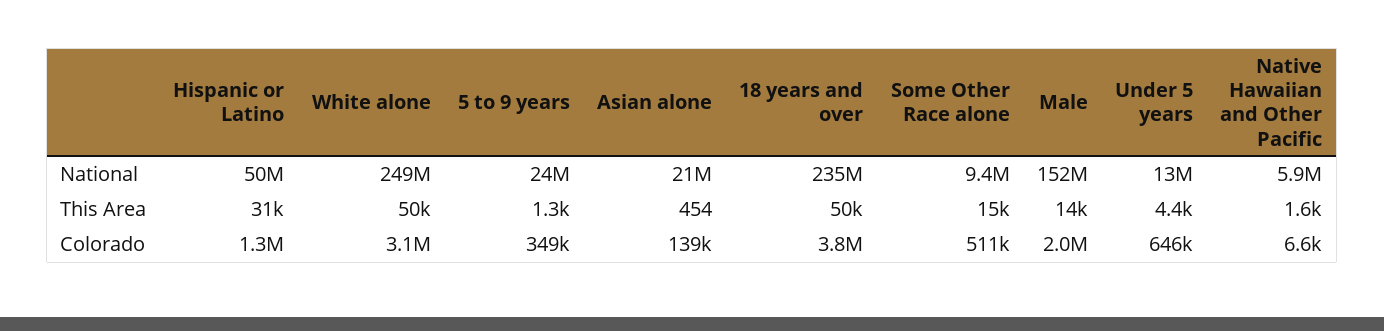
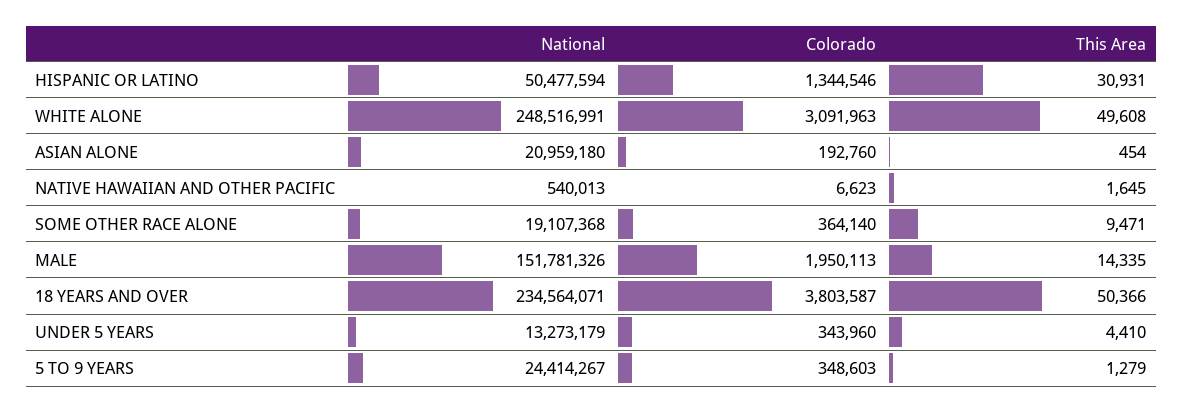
Some Other Race alone, National: 9400000 -> 19107368
Native Hawaiian and Other Pacific, National: 5900000 -> 540013
Some Other Race alone, This Area: 15000 -> 9471
Asian alone, Colorado: 139000 -> 192760
Some Other Race alone, Colorado: 511000 -> 364140
Under 5 years, Colorado: 646000 -> 343960

